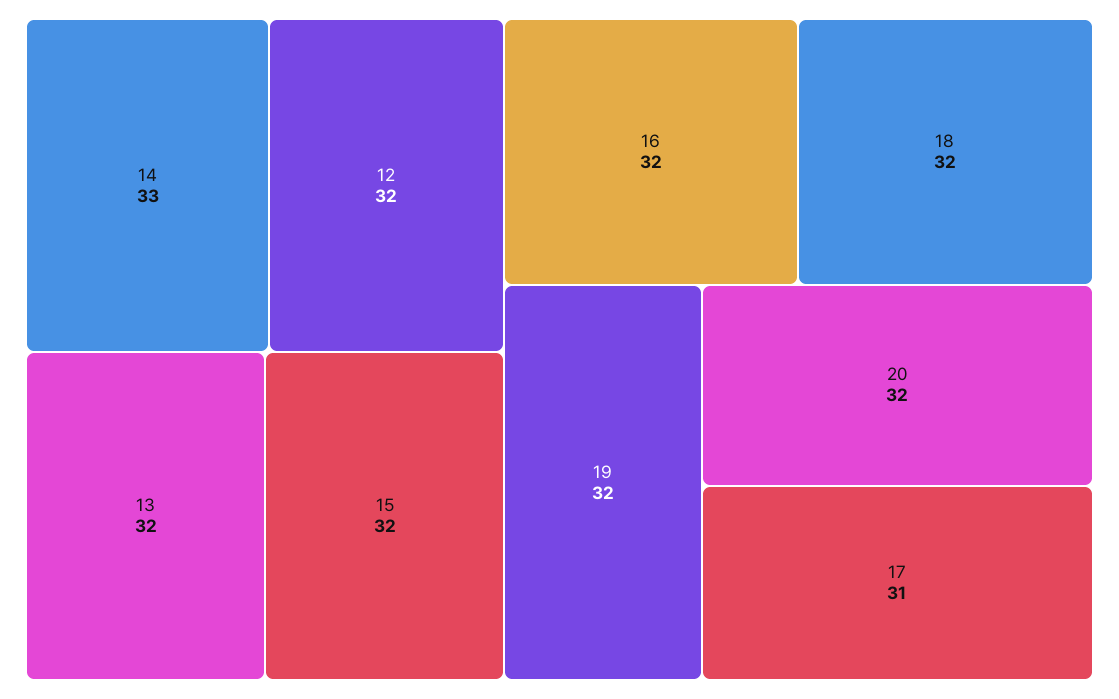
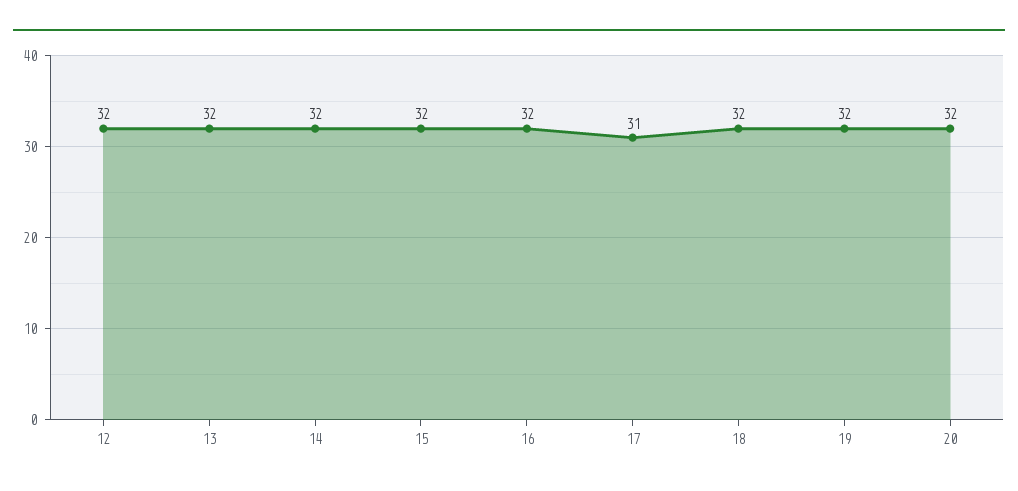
14: 33 -> 32

